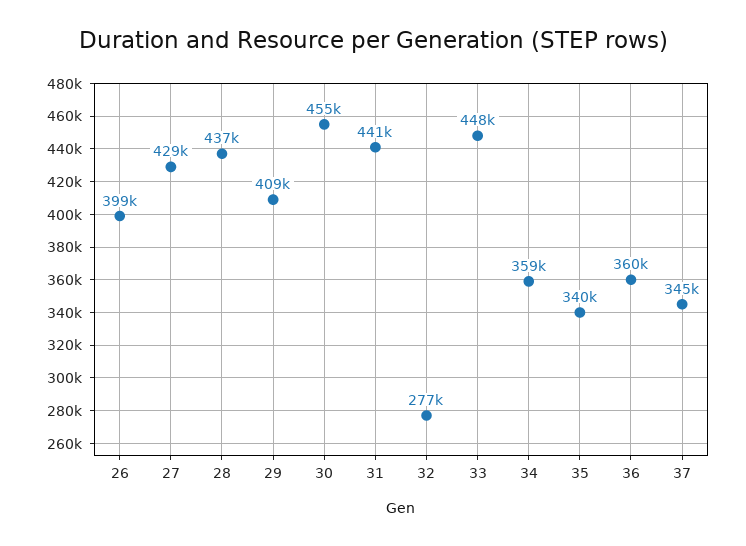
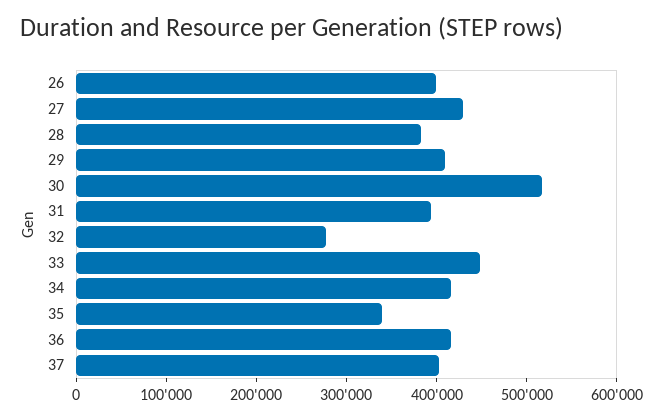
28: 437000 -> 380000
30: 455000 -> 520000
31: 441000 -> 400000
34: 359000 -> 420000
36: 360000 -> 420000
37: 345000 -> 400000

